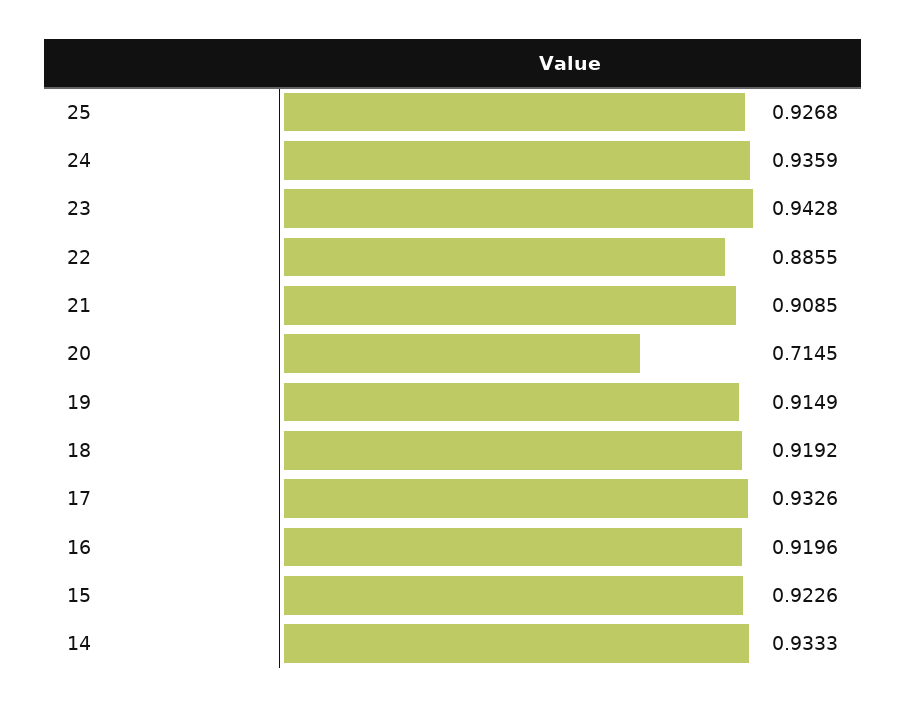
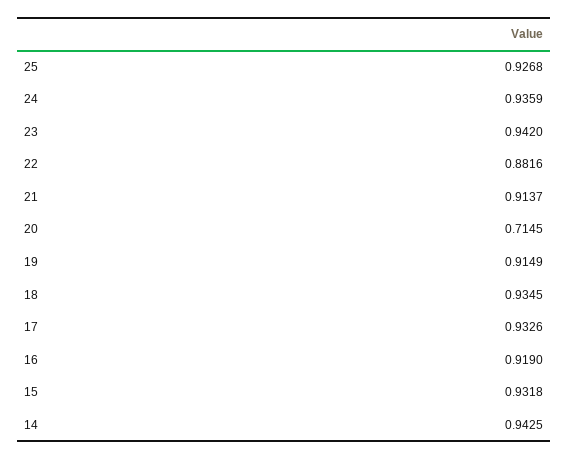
23: 0.9428 -> 0.942
22: 0.8855 -> 0.8816
21: 0.9085 -> 0.9137
18: 0.9192 -> 0.9345
16: 0.9196 -> 0.919
15: 0.9226 -> 0.9318
14: 0.9333 -> 0.9425

